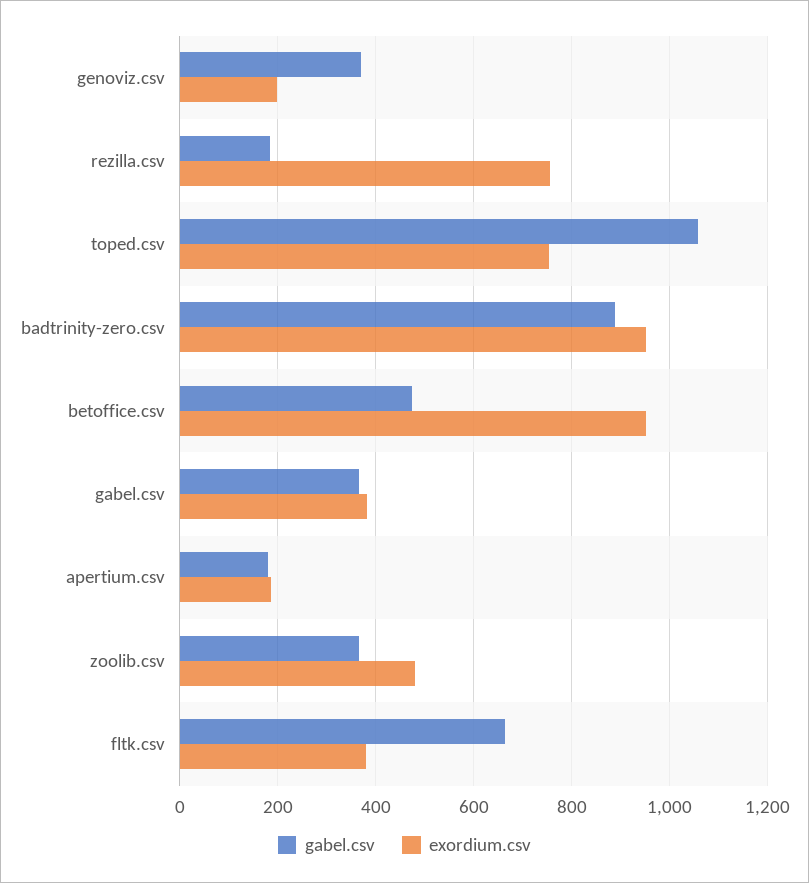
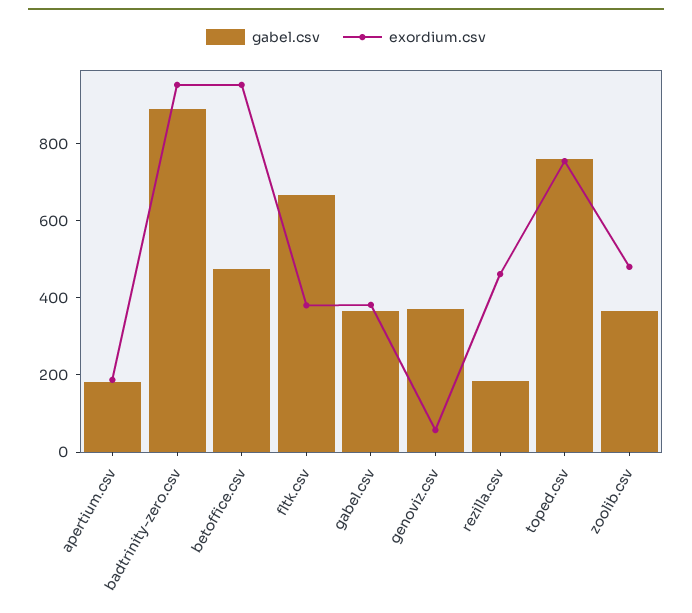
exordium.csv, genoviz.csv: 200 -> 50
exordium.csv, rezilla.csv: 760 -> 450
gabel.csv, toped.csv: 1060 -> 750

